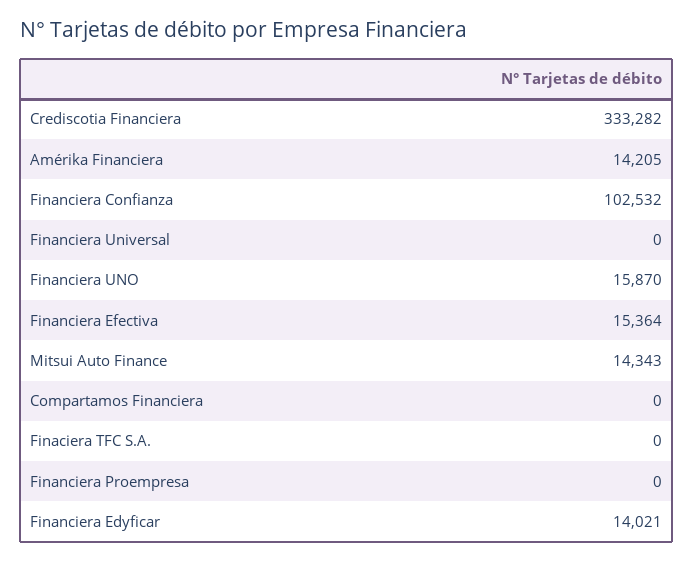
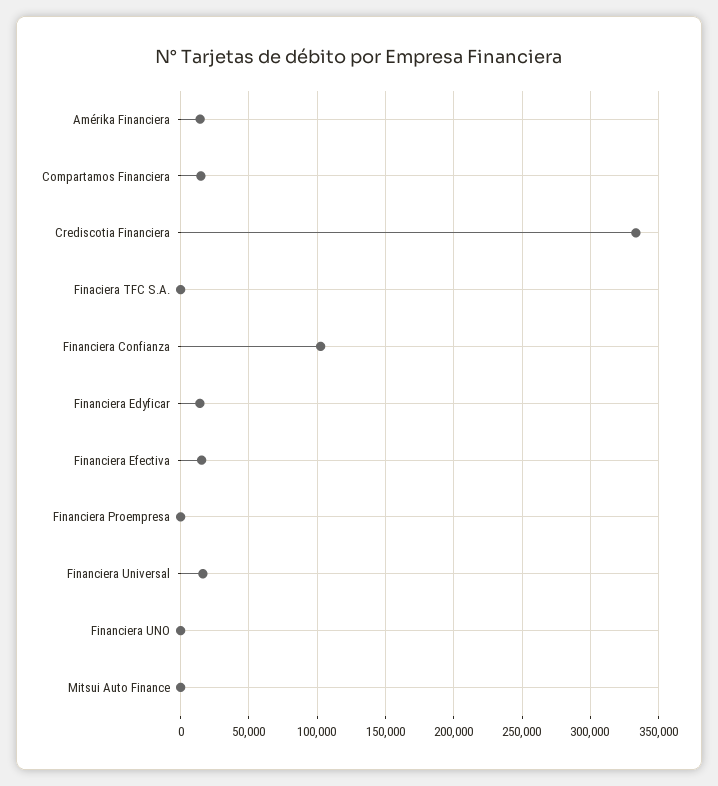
Financiera Universal: 0 -> 15000
Financiera UNO: 15870 -> 0
Mitsui Auto Finance: 14343 -> 0
Compartamos Financiera: 0 -> 15000

